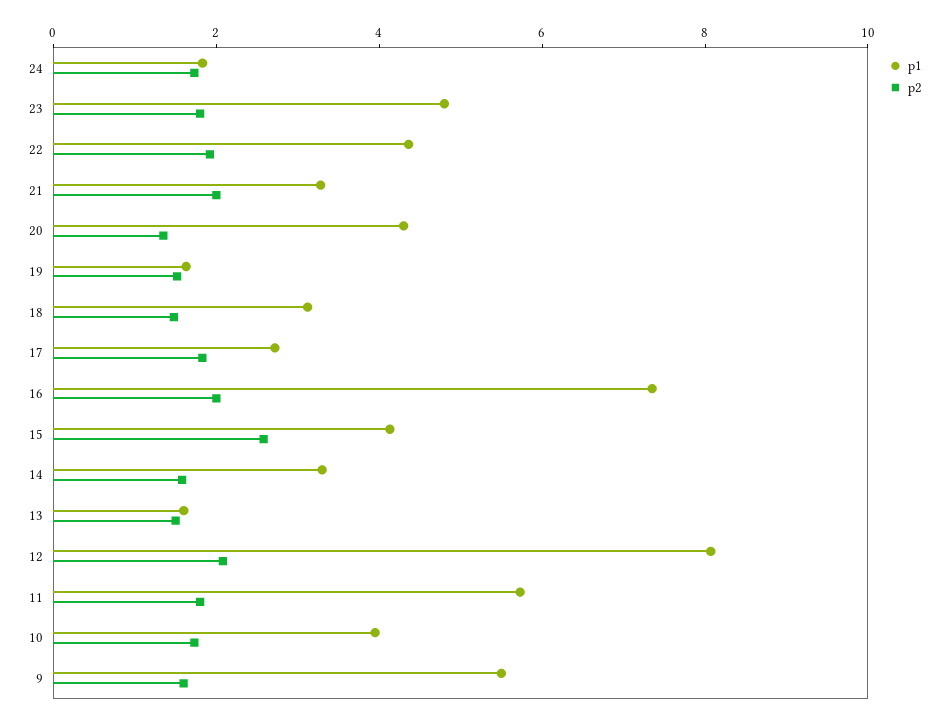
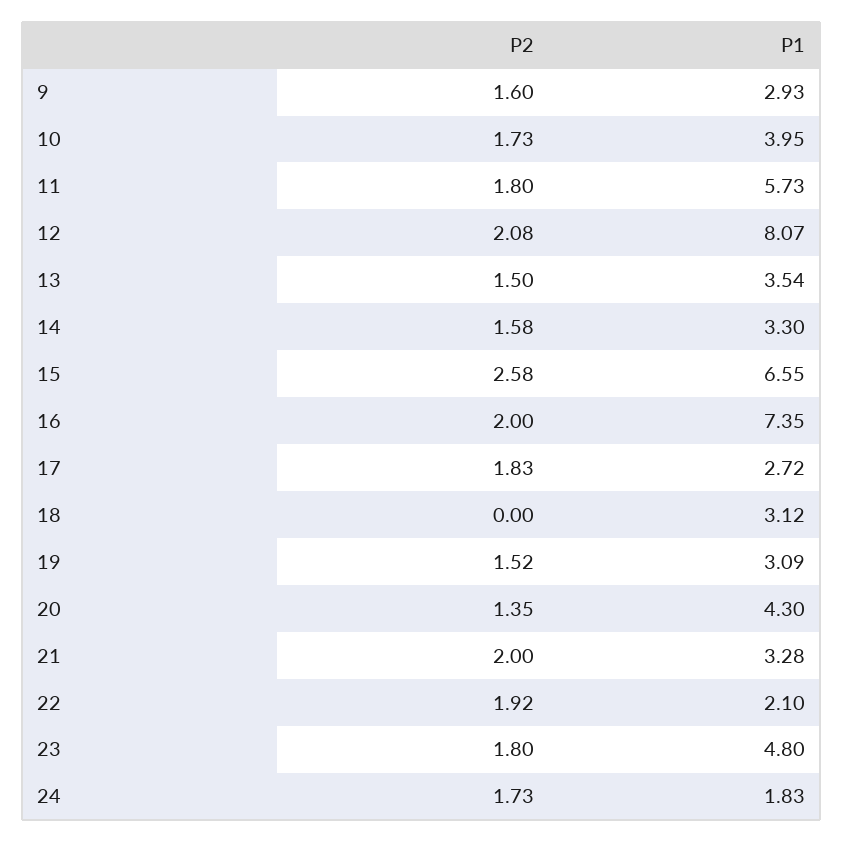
p1, 22: 4.5 -> 2.1
p1, 19: 1.5 -> 3.09
p2, 18: 1.5 -> 0
p1, 15: 4 -> 6.55
p1, 13: 1.5 -> 3.54
p1, 9: 5.5 -> 2.93

